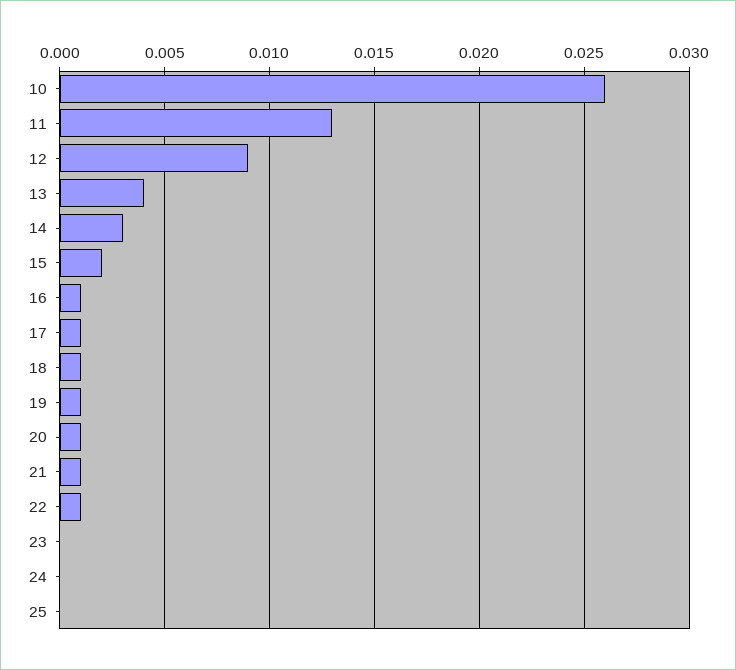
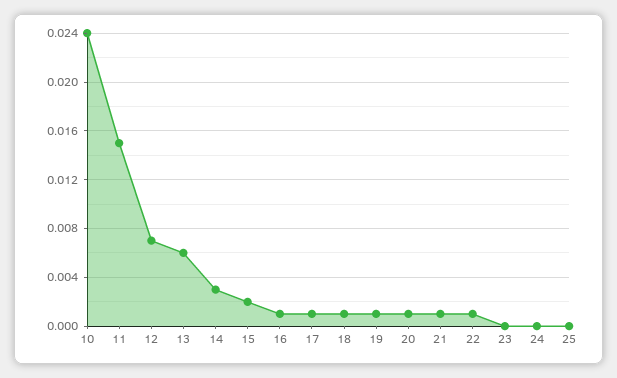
10: 0.026 -> 0.024
11: 0.013 -> 0.015
12: 0.009 -> 0.007
13: 0.004 -> 0.006

